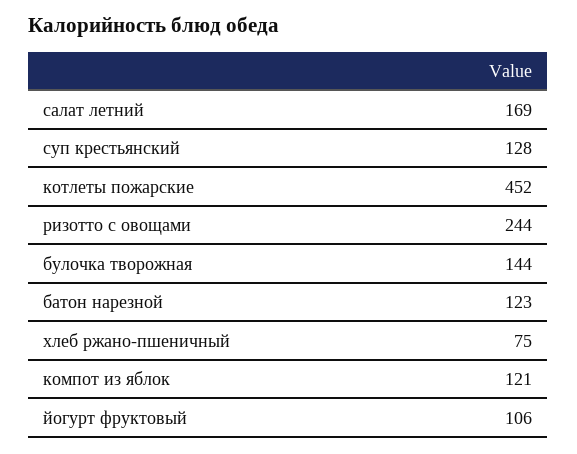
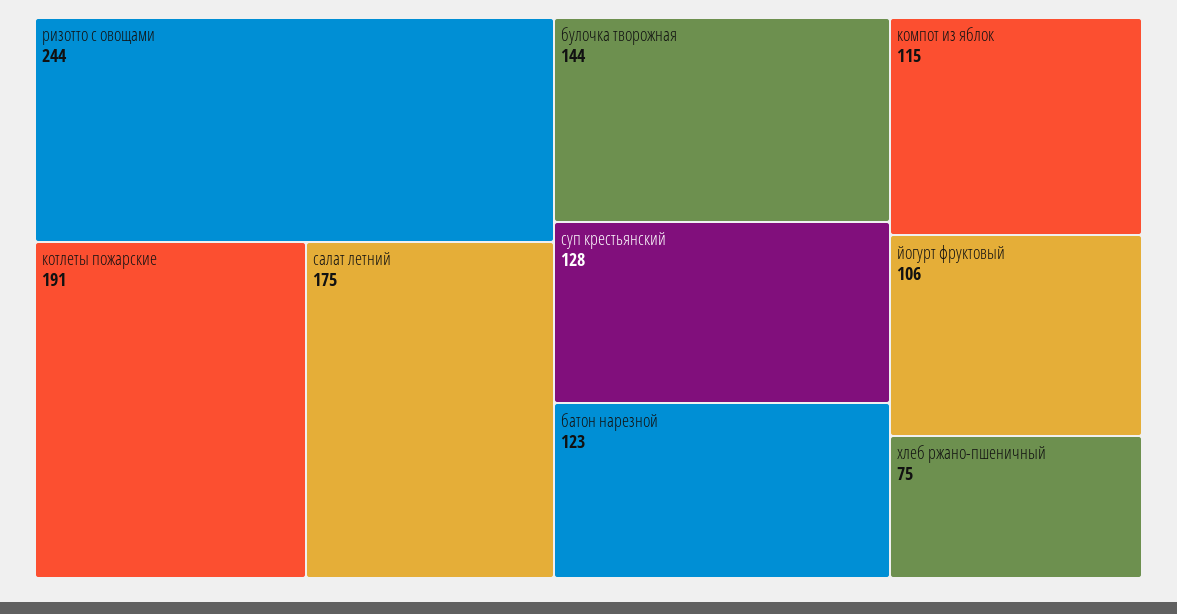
салат летний: 169 -> 175
котлеты пожарские: 452 -> 191
компот из яблок: 121 -> 115

